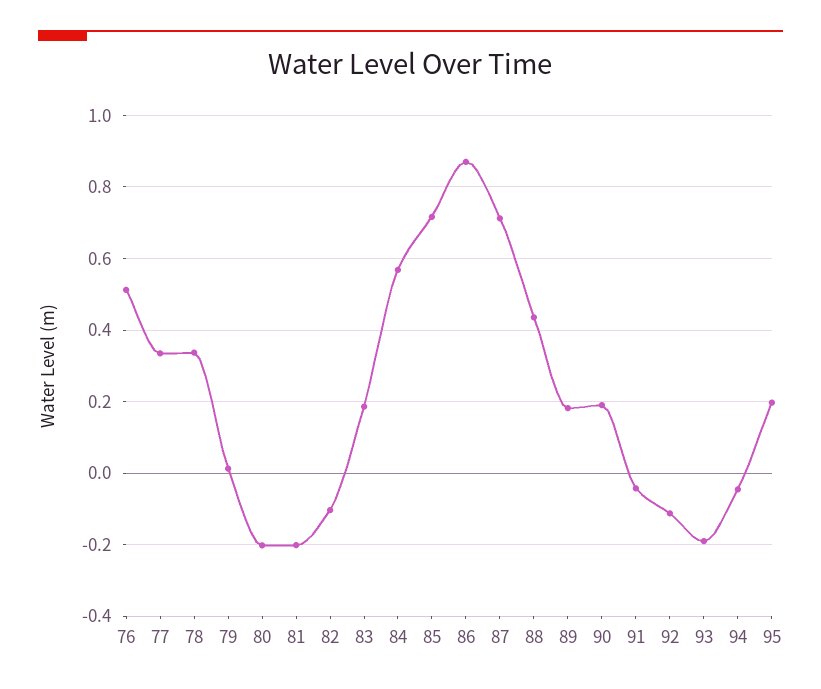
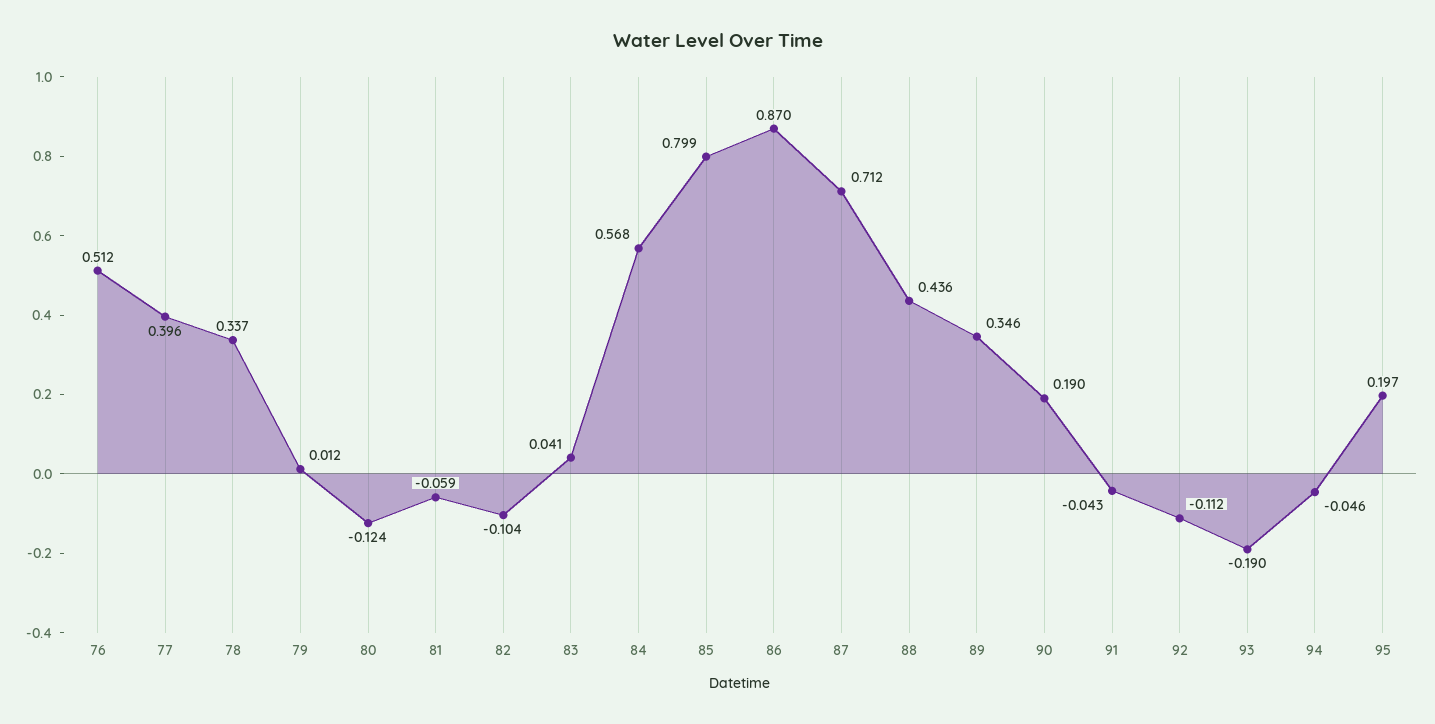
77: 0.34 -> 0.396
80: -0.2 -> -0.124
81: -0.2 -> -0.059
83: 0.18 -> 0.041
85: 0.72 -> 0.799
89: 0.18 -> 0.346

